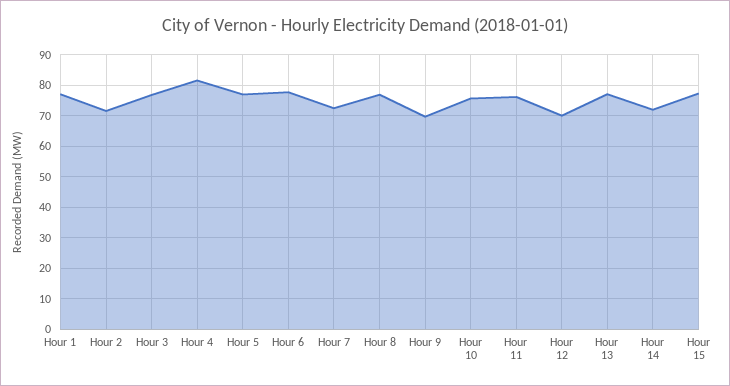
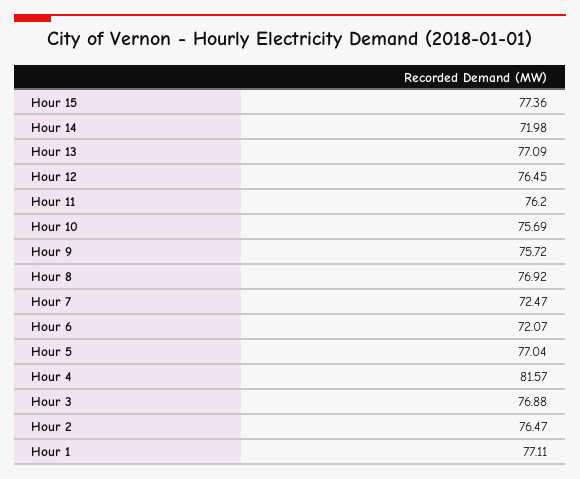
Hour 2: 72 -> 76.47
Hour 6: 78 -> 72.07
Hour 9: 70 -> 75.72
Hour 12: 70 -> 76.45

